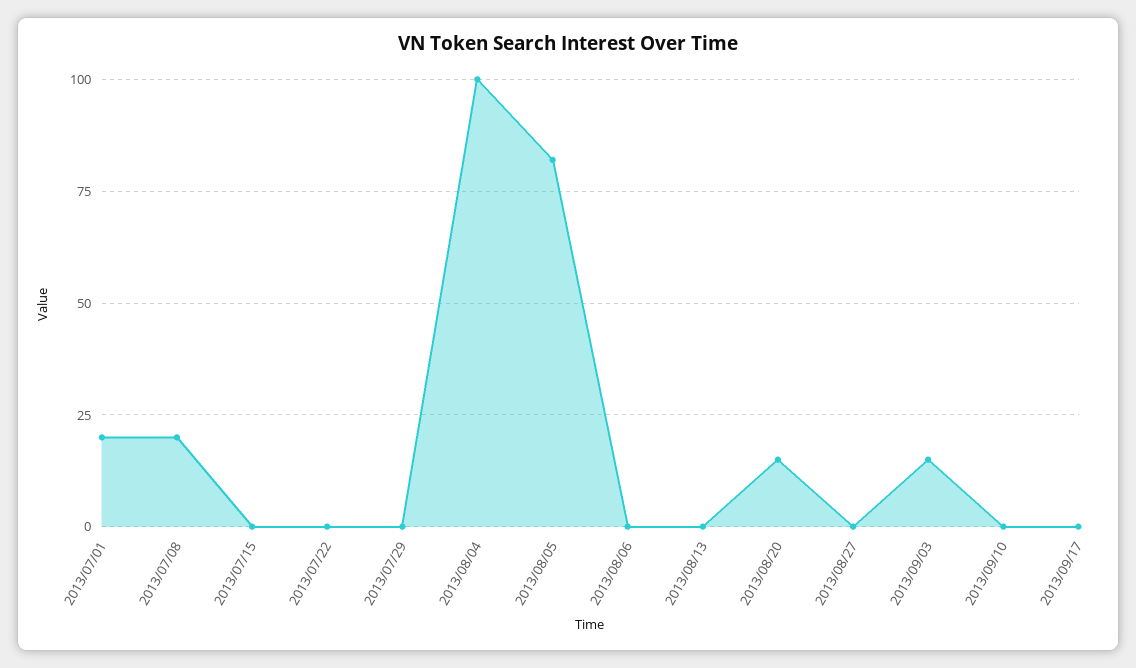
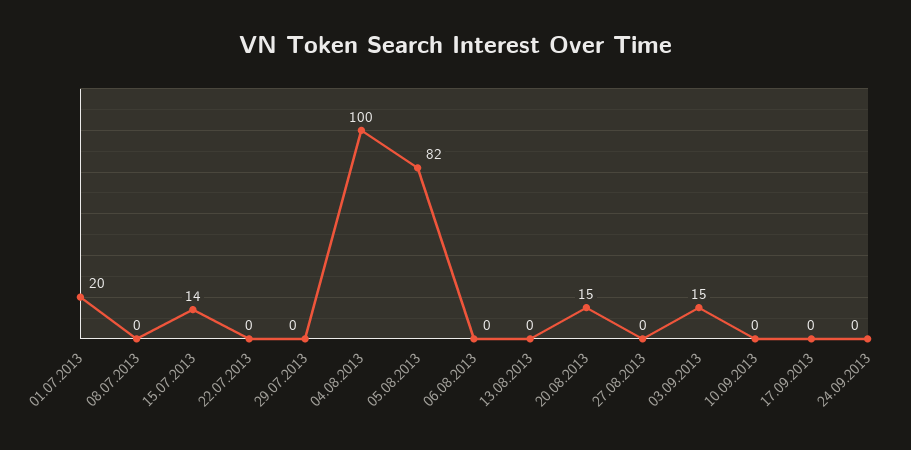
2013/07/08: 20 -> 0
2013/07/15: 0 -> 14
24.09.2013: none -> 0

